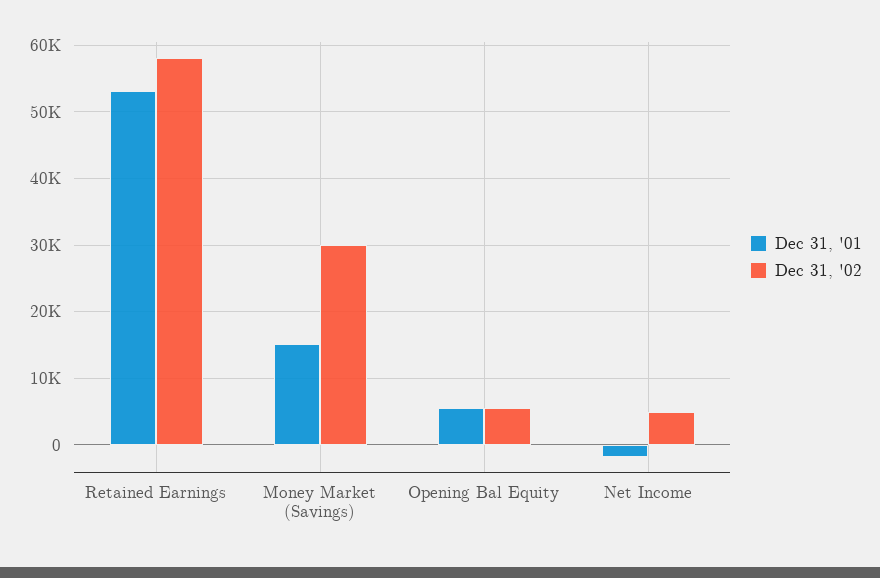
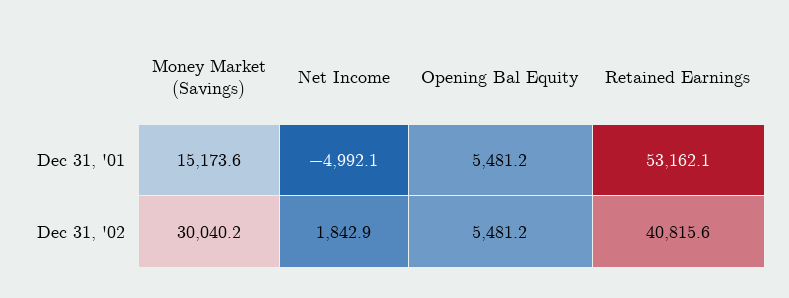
Dec 31, '02, Retained Earnings: 58000 -> 40815.6
Dec 31, '01, Net Income: -2000 -> -4992.1
Dec 31, '02, Net Income: 5000 -> 1842.9

